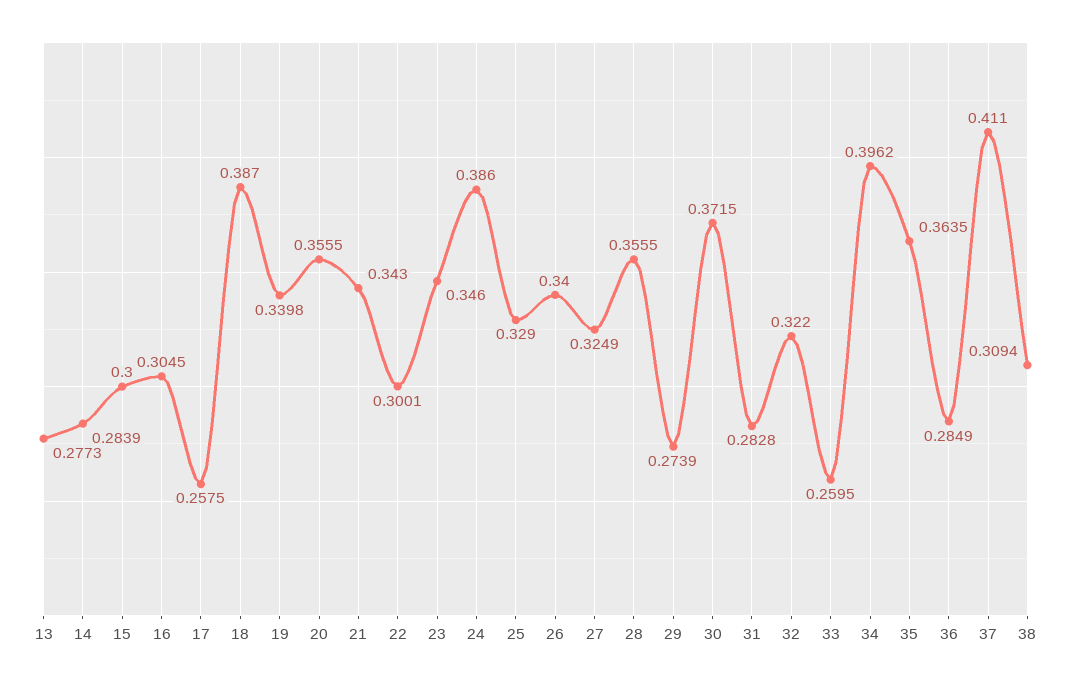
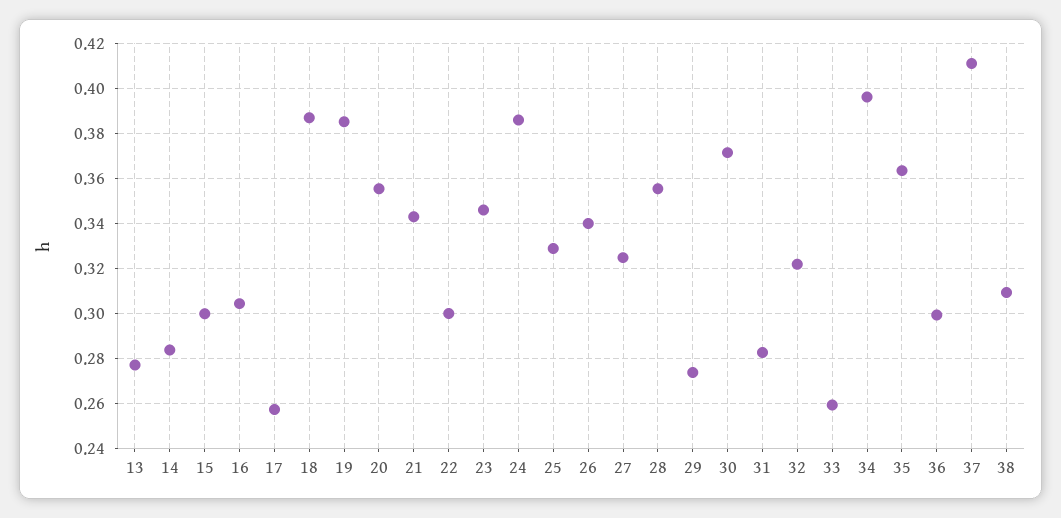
19: 0.3398 -> 0.385
36: 0.2849 -> 0.3

